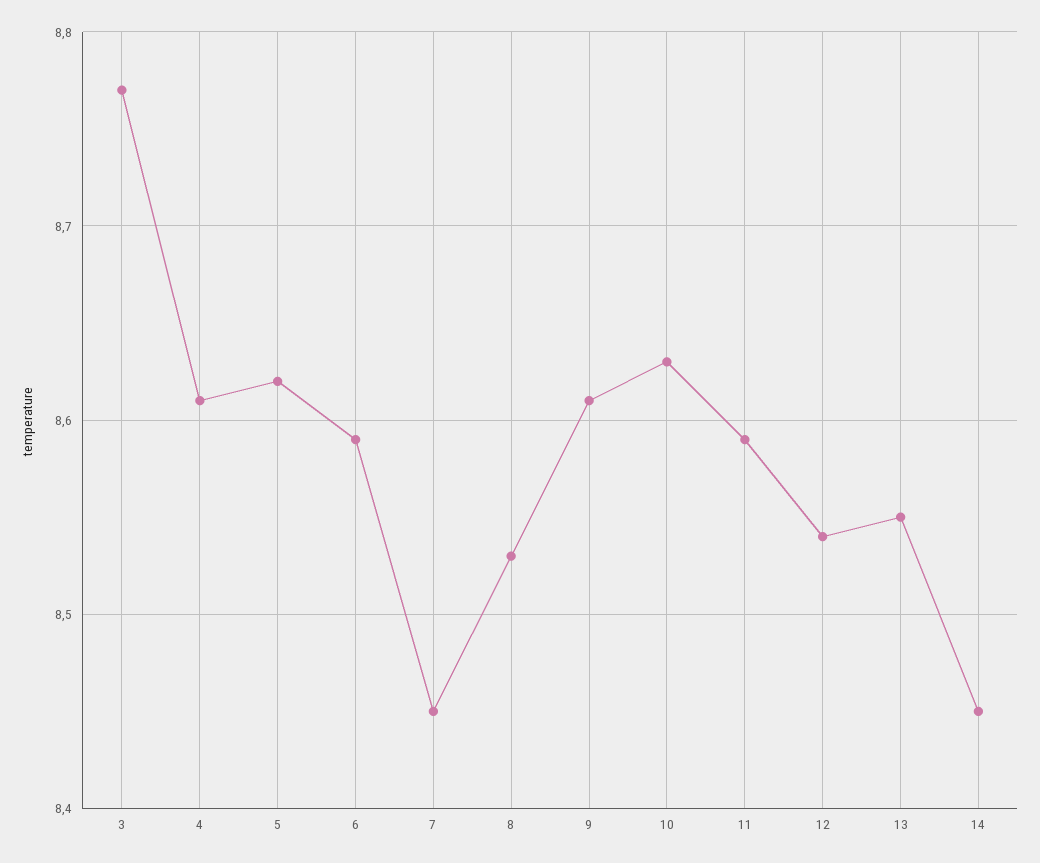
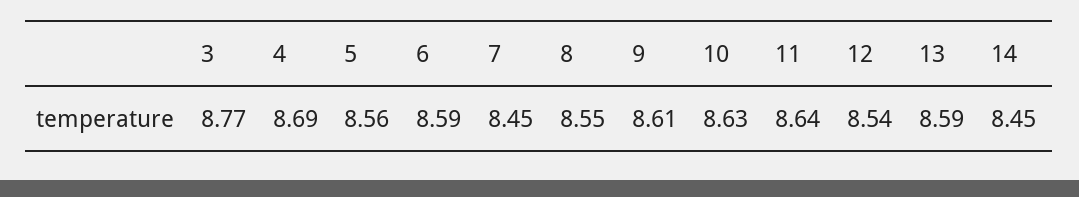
4: 8.61 -> 8.69
5: 8.62 -> 8.56
8: 8.53 -> 8.55
11: 8.59 -> 8.64
13: 8.55 -> 8.59

